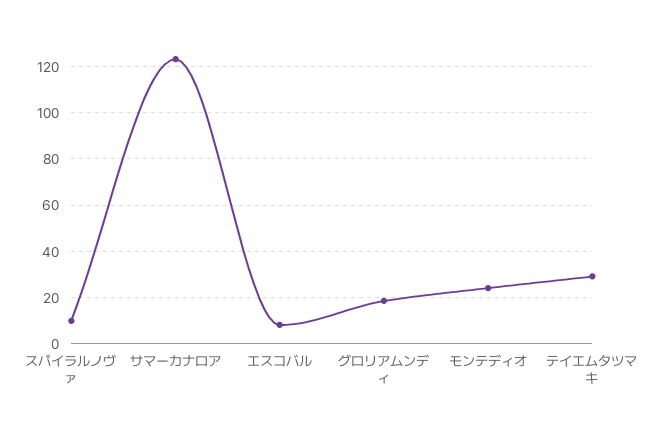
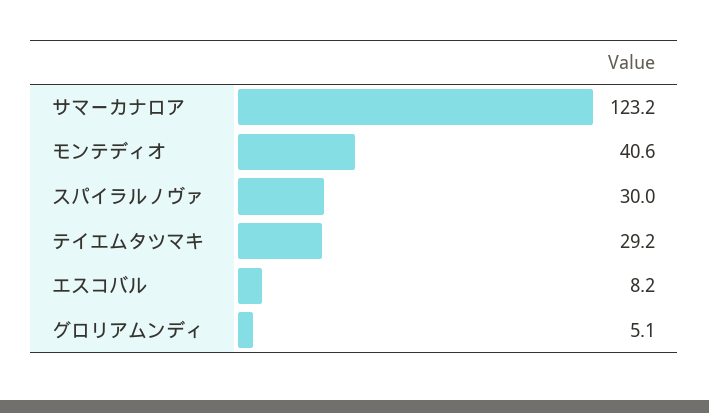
スパイラルノヴァ: 10 -> 30
グロリアムンディ: 20 -> 5.1
モンテディオ: 25 -> 40.6

